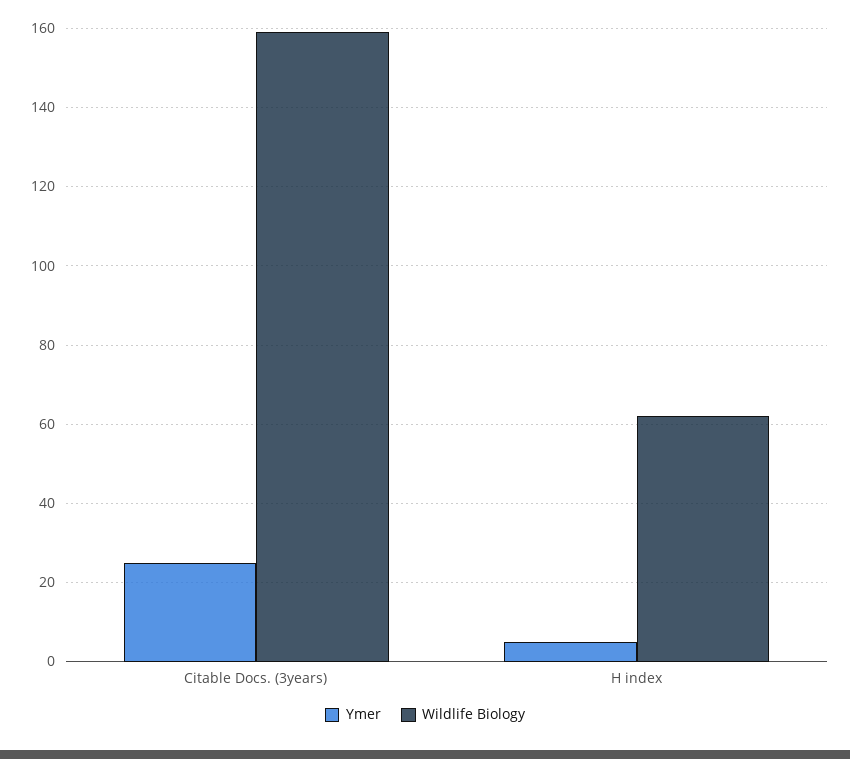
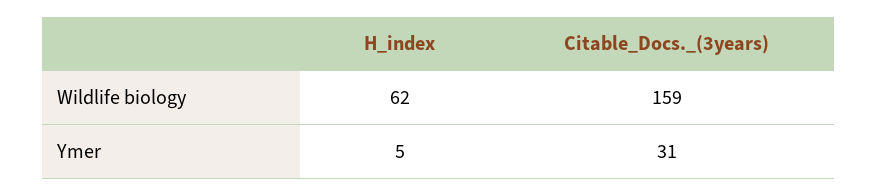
Ymer, Citable Docs. (3years): 25 -> 31

